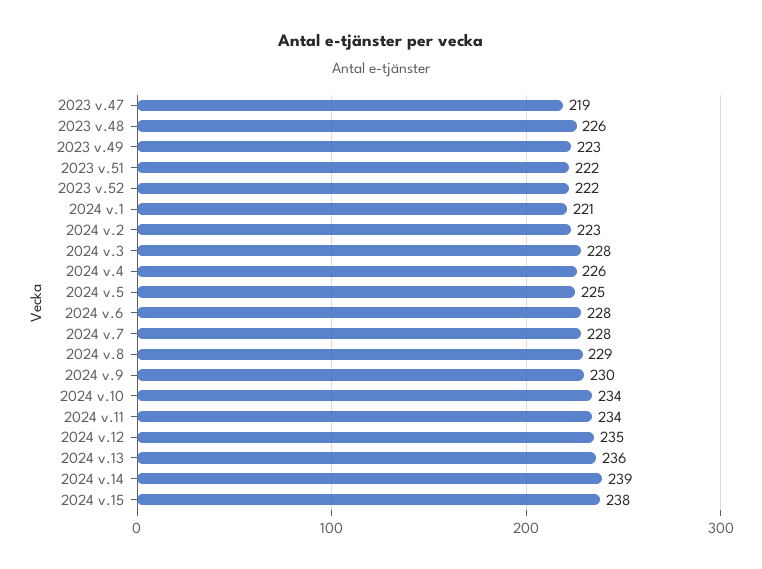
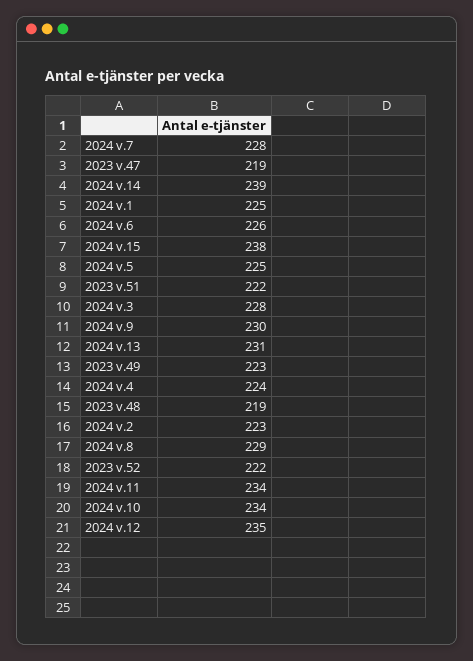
2023 v.48: 226 -> 219
2024 v.1: 221 -> 225
2024 v.4: 226 -> 224
2024 v.6: 228 -> 226
2024 v.13: 236 -> 231

